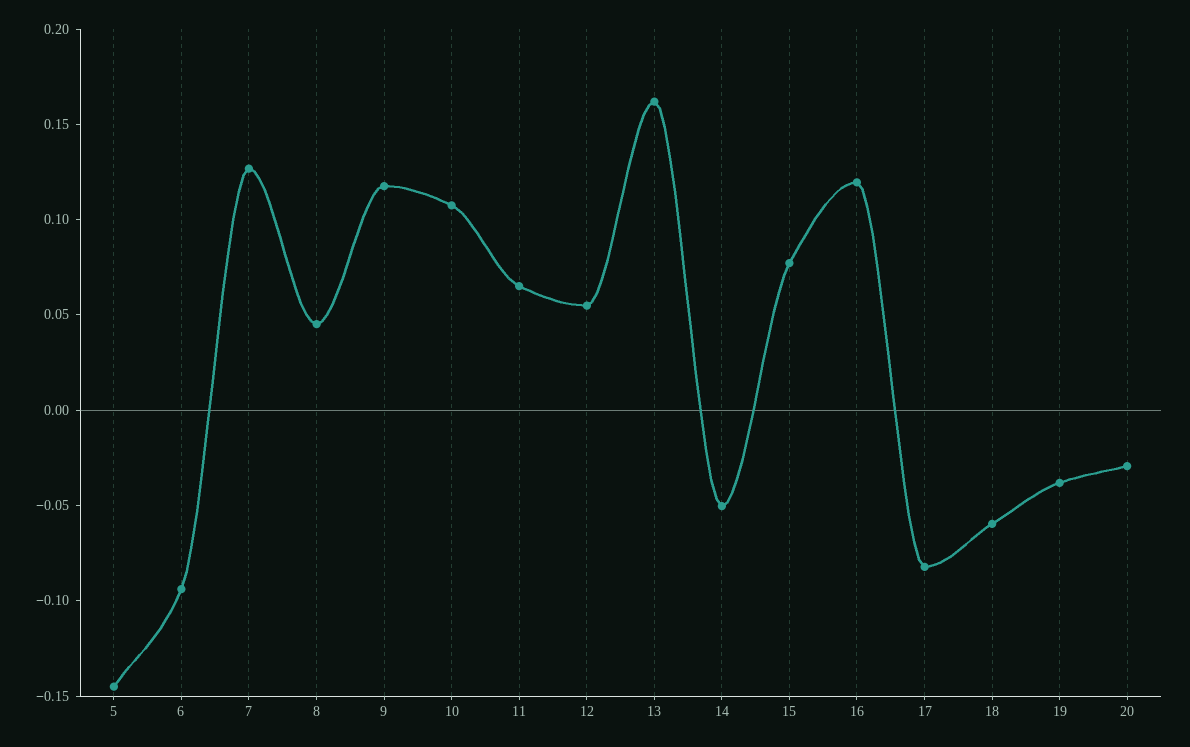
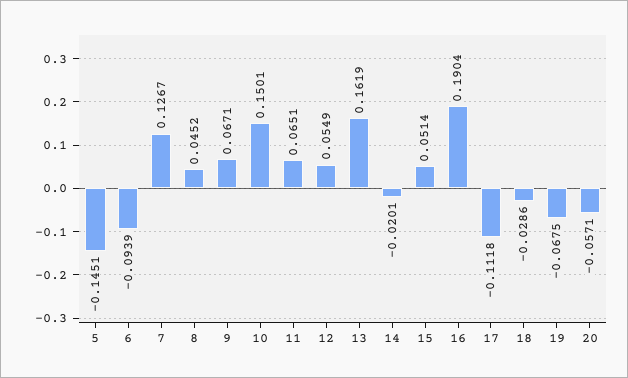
9: 0.12 -> 0.0671
10: 0.11 -> 0.1501
14: -0.05 -> -0.0201
15: 0.08 -> 0.0514
16: 0.12 -> 0.1904
17: -0.08 -> -0.1118
18: -0.06 -> -0.0286
19: -0.04 -> -0.0675
20: -0.03 -> -0.0571

